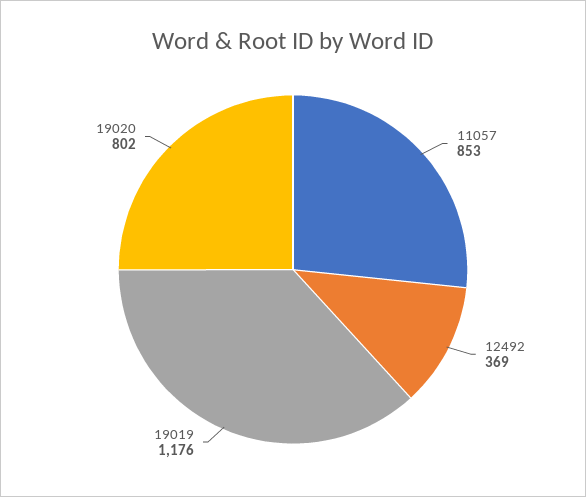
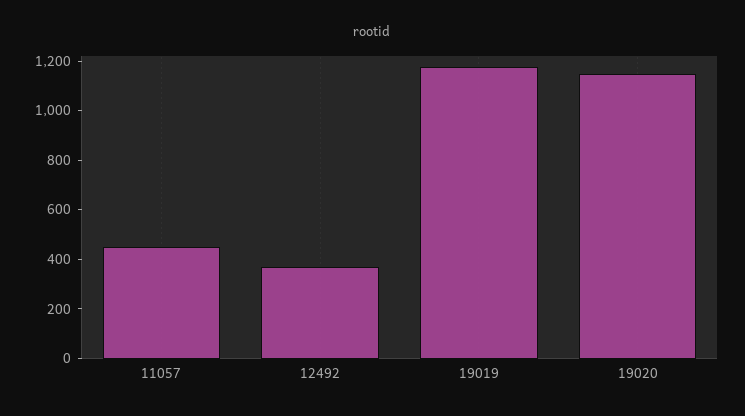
11057: 853 -> 450
19020: 802 -> 1150

